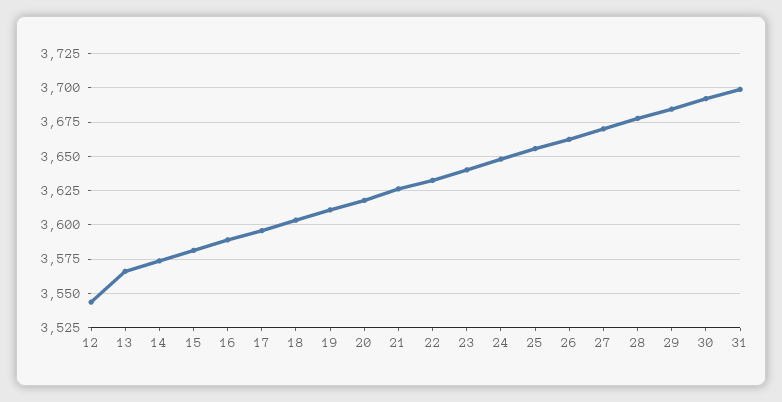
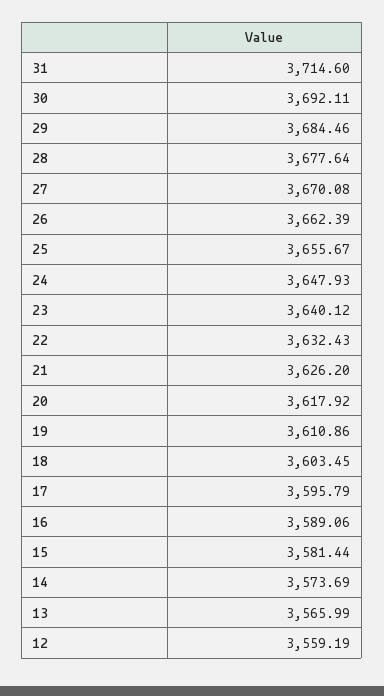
12: 3545 -> 3559.19
31: 3700 -> 3714.6

